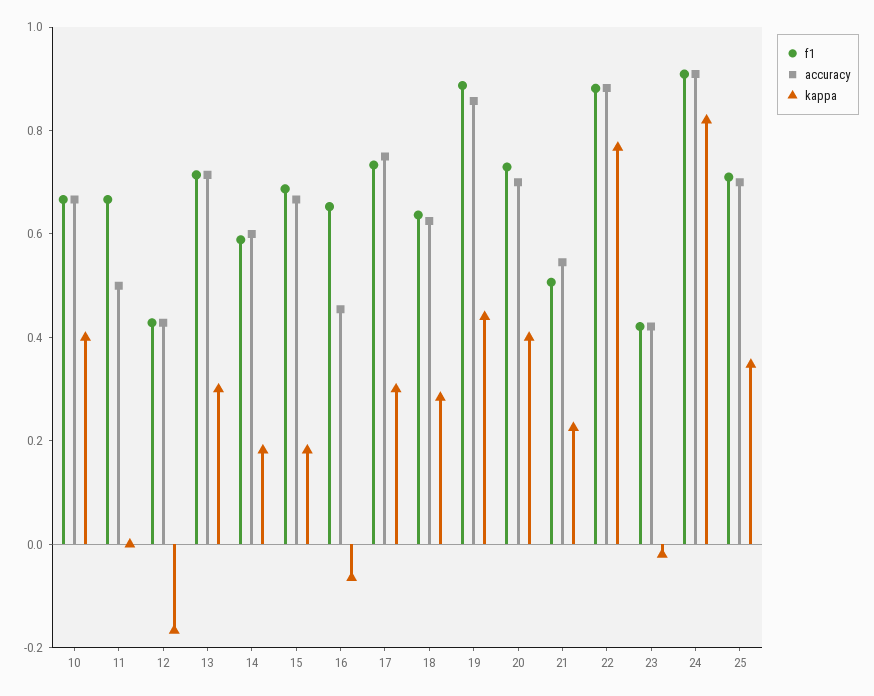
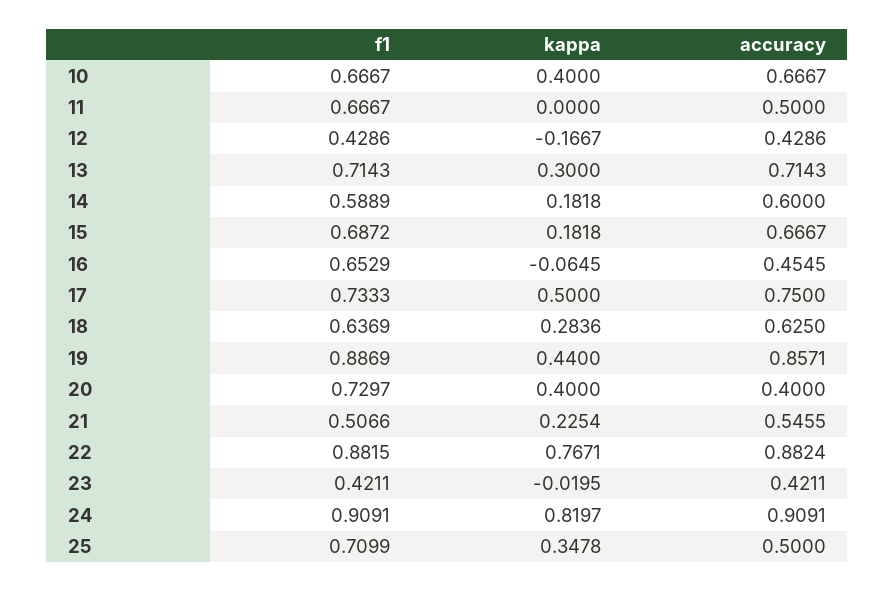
kappa, 17: 0.3 -> 0.5
accuracy, 20: 0.7 -> 0.4
accuracy, 25: 0.7 -> 0.5

